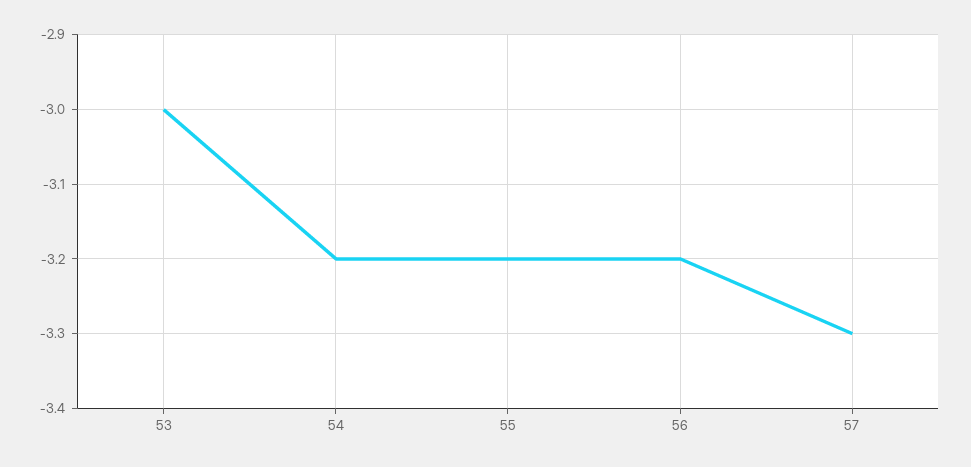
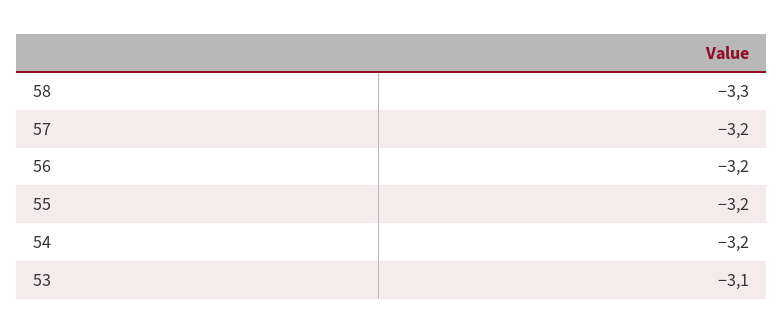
53: -3 -> -3.1
57: -3.3 -> -3.2
58: none -> -3.3

